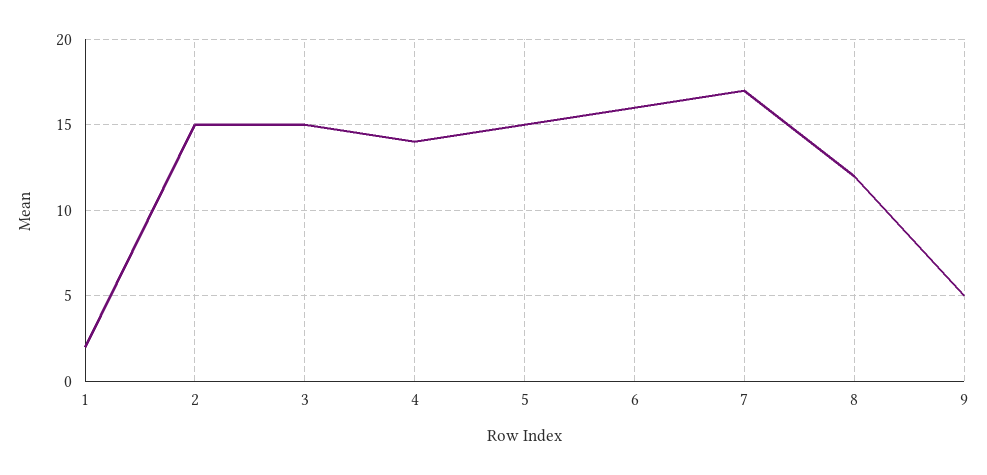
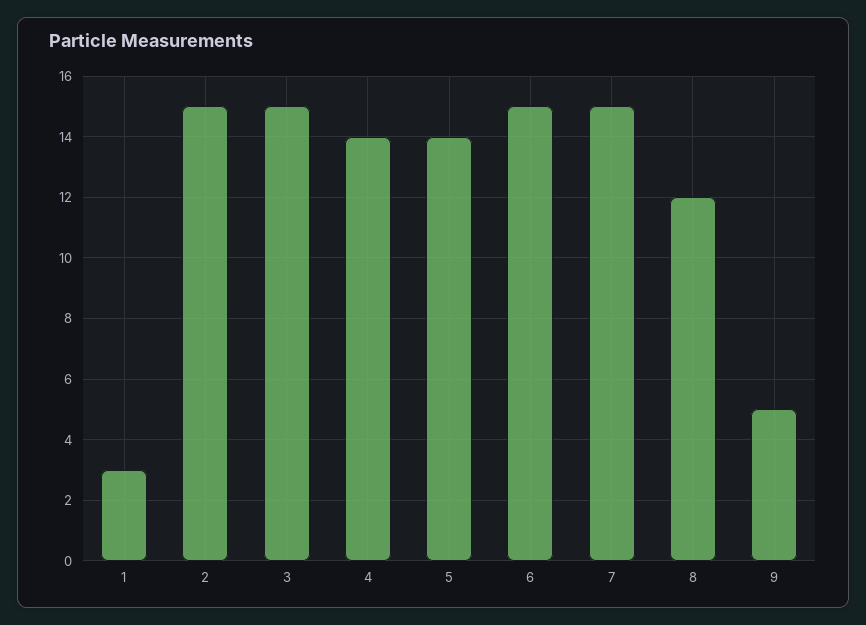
1: 2 -> 3
5: 15 -> 14
6: 16 -> 15
7: 17 -> 15

